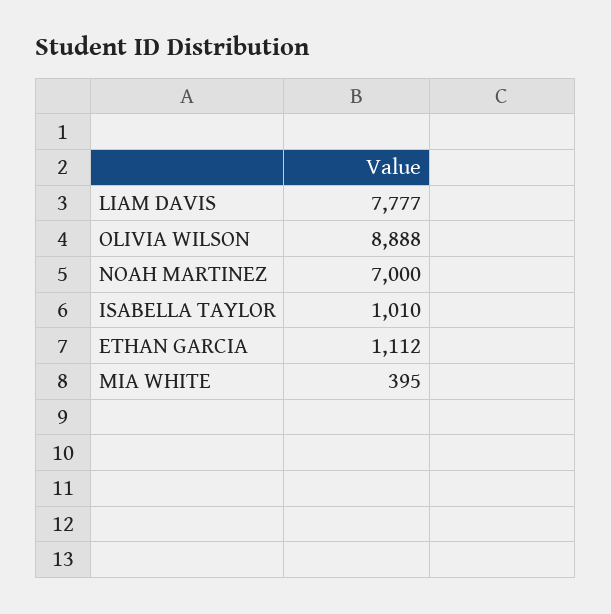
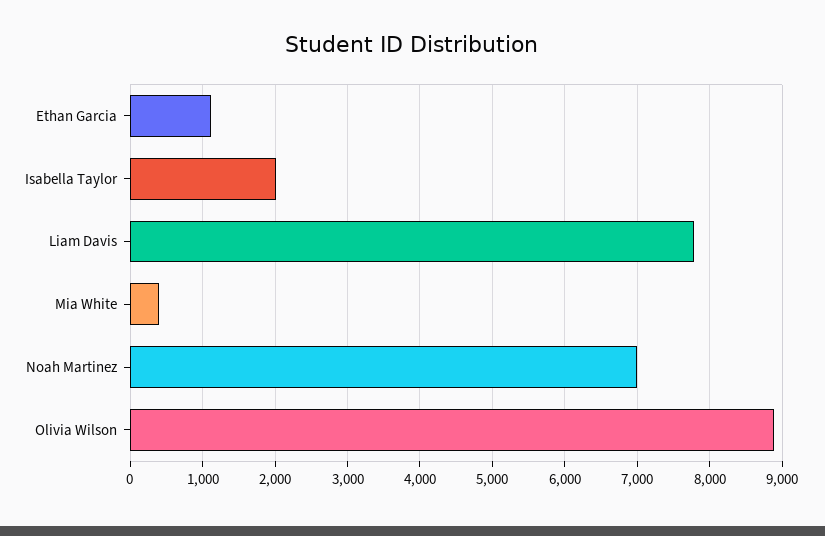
ISABELLA TAYLOR: 1010 -> 2000

